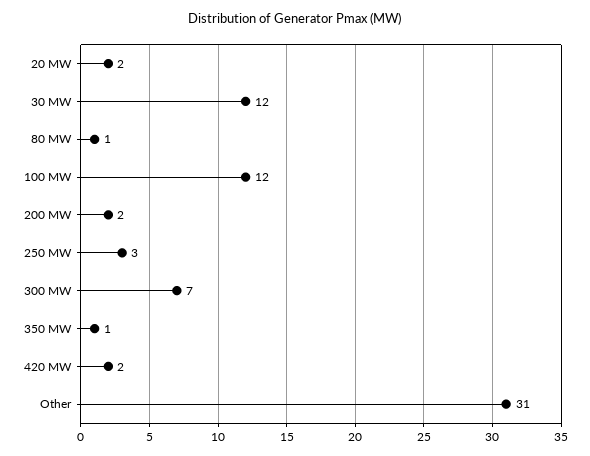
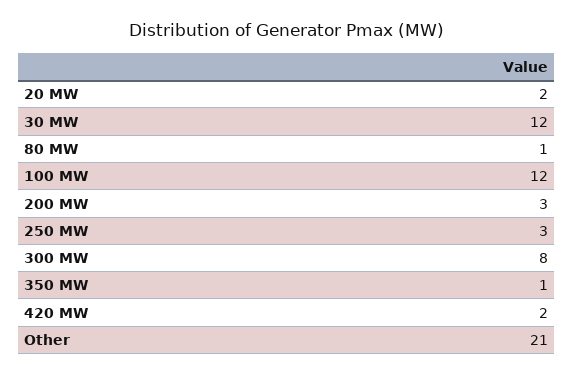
200 MW: 2 -> 3
300 MW: 7 -> 8
Other: 31 -> 21

